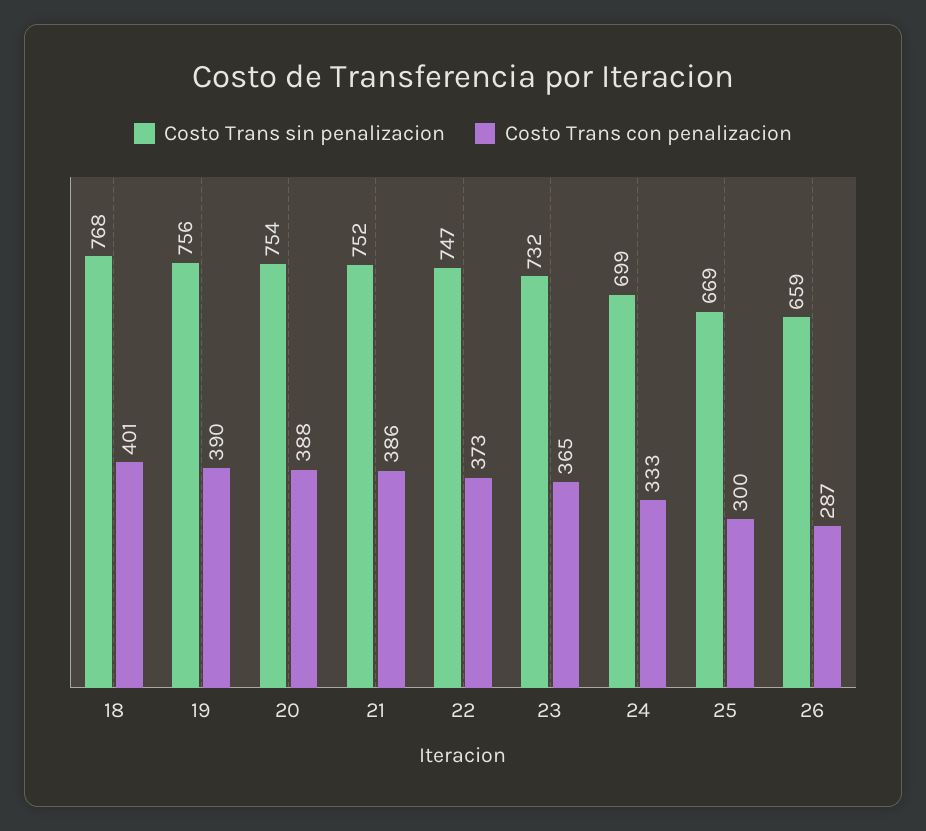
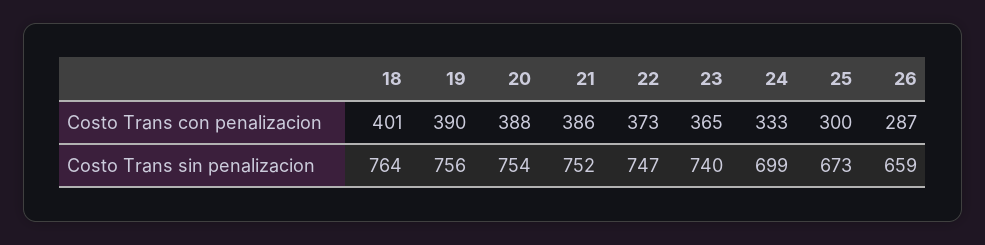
Costo Trans sin penalizacion, 18: 768 -> 764
Costo Trans sin penalizacion, 23: 732 -> 740
Costo Trans sin penalizacion, 25: 669 -> 673

